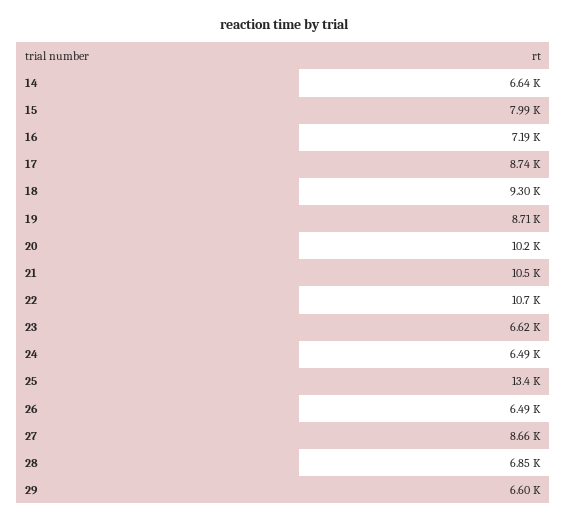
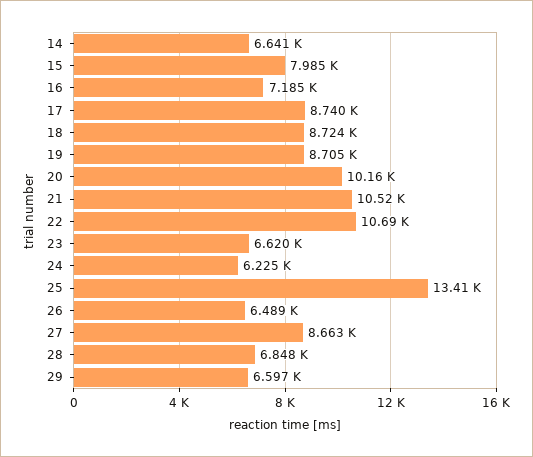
18: 9300 -> 8724
24: 6490 -> 6225

